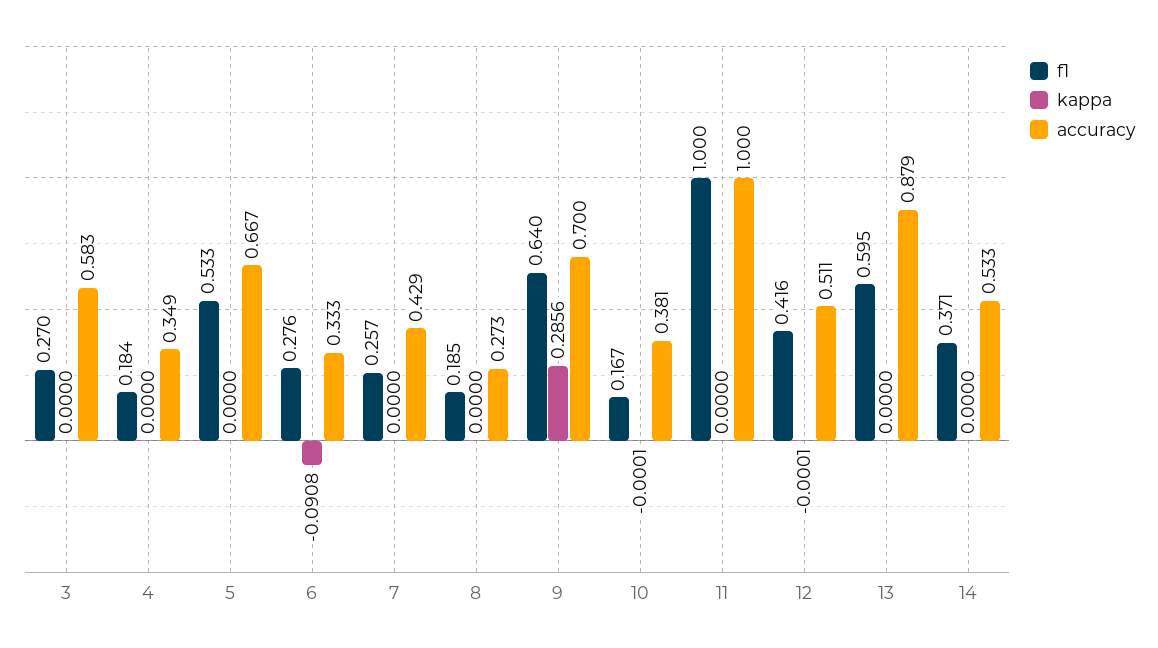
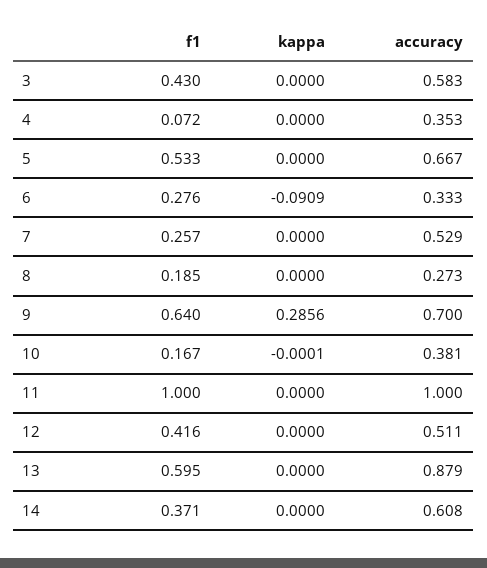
f1, 3: 0.27 -> 0.43
f1, 4: 0.184 -> 0.072
accuracy, 4: 0.349 -> 0.353
kappa, 6: -0.0908 -> -0.0909
accuracy, 7: 0.429 -> 0.529
kappa, 12: -0.0001 -> 0
accuracy, 14: 0.533 -> 0.608

